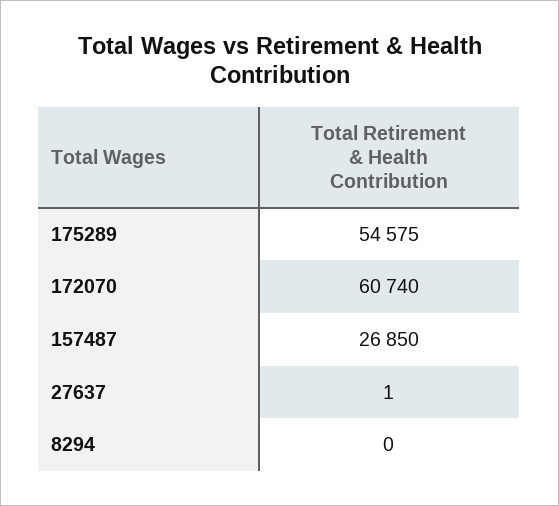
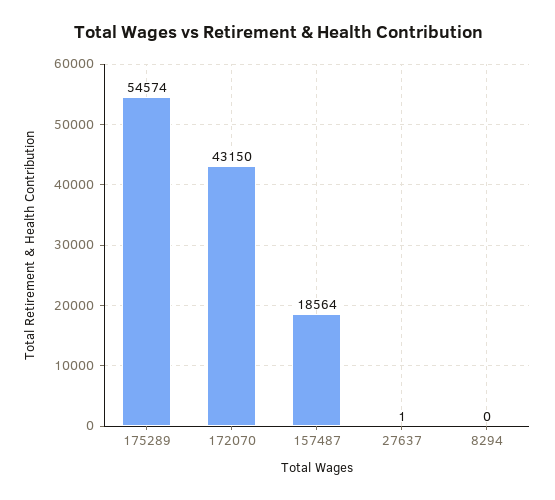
175289: 54575 -> 54574
172070: 60740 -> 43150
157487: 26850 -> 18564

